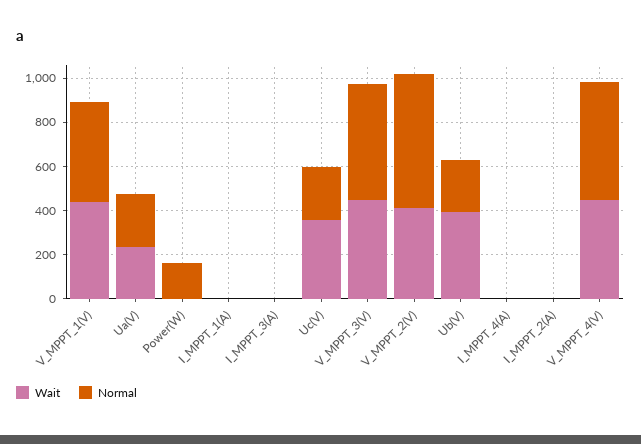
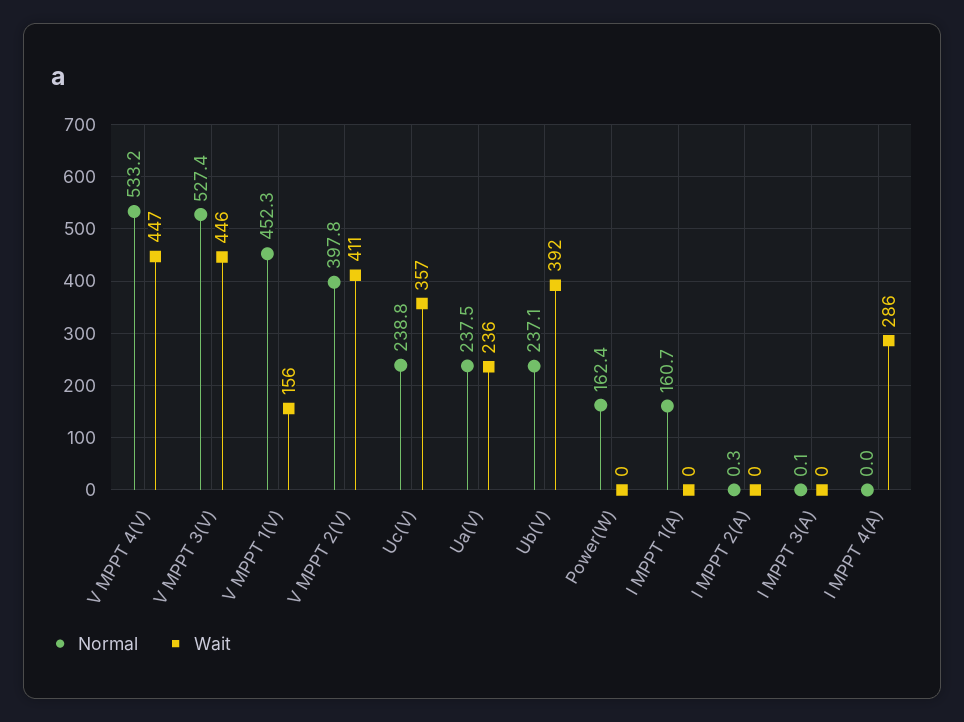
Wait, V_MPPT_1(V): 450 -> 156
Normal, I_MPPT_1(A): 0 -> 160.7
Normal, V_MPPT_2(V): 600 -> 397.8
Wait, I_MPPT_4(A): 0 -> 286

